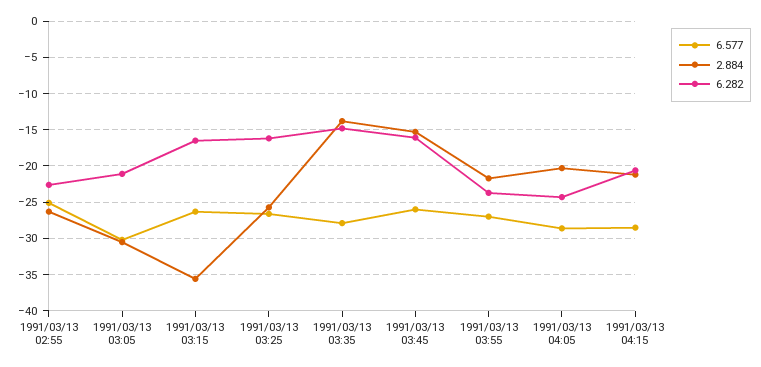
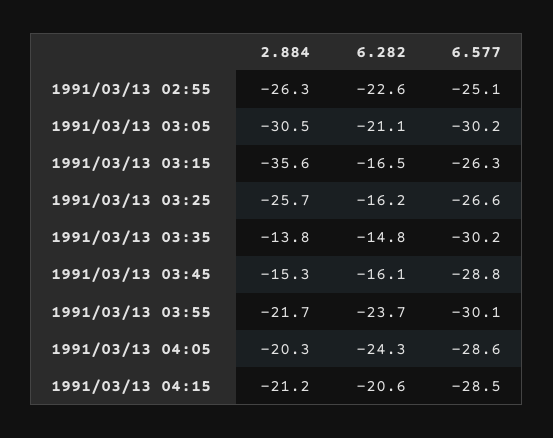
6.577, 1991/03/13 03:35: -28 -> -30.2
6.577, 1991/03/13 03:45: -26 -> -28.8
6.577, 1991/03/13 03:55: -27 -> -30.1

